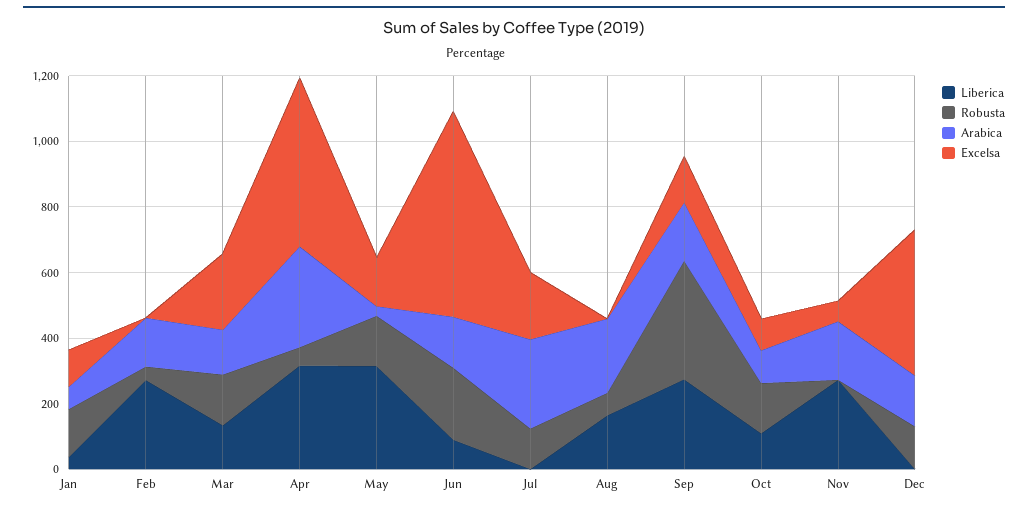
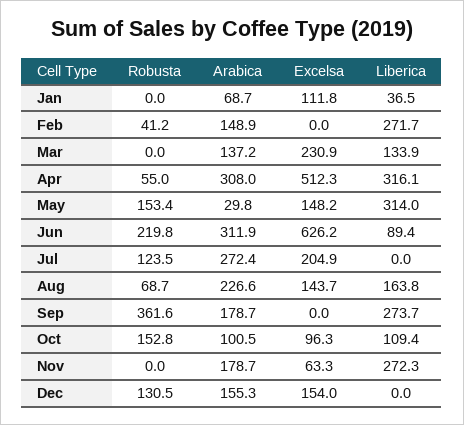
Robusta, Jan: 150 -> 0
Robusta, Mar: 150 -> 0
Arabica, Jun: 150 -> 311.9
Excelsa, Aug: 0 -> 143.7
Excelsa, Sep: 150 -> 0
Excelsa, Dec: 450 -> 154

